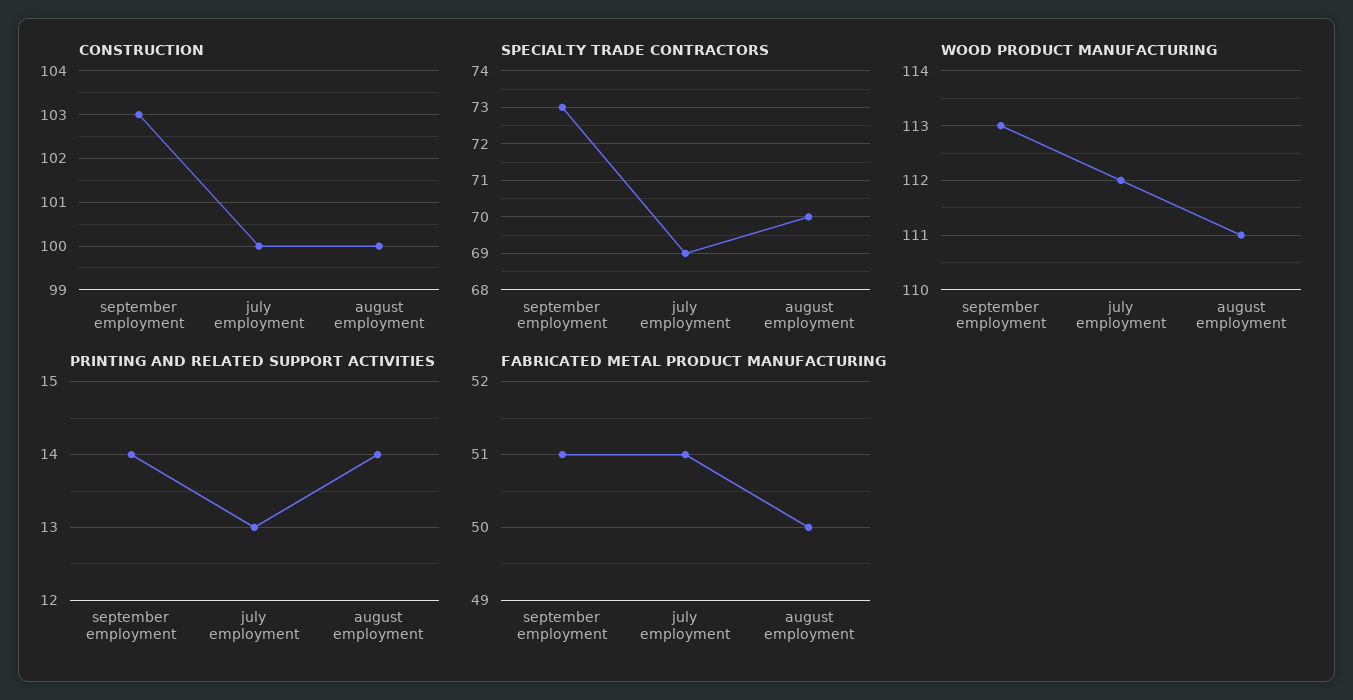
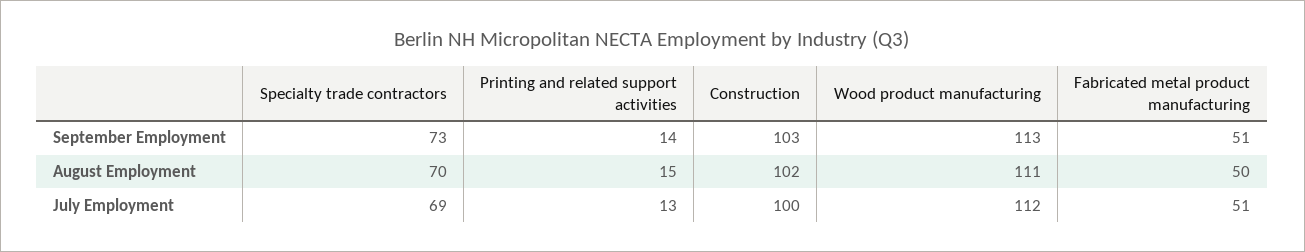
CONSTRUCTION, august employment: 100 -> 102
PRINTING AND RELATED SUPPORT ACTIVITIES, august employment: 14 -> 15

